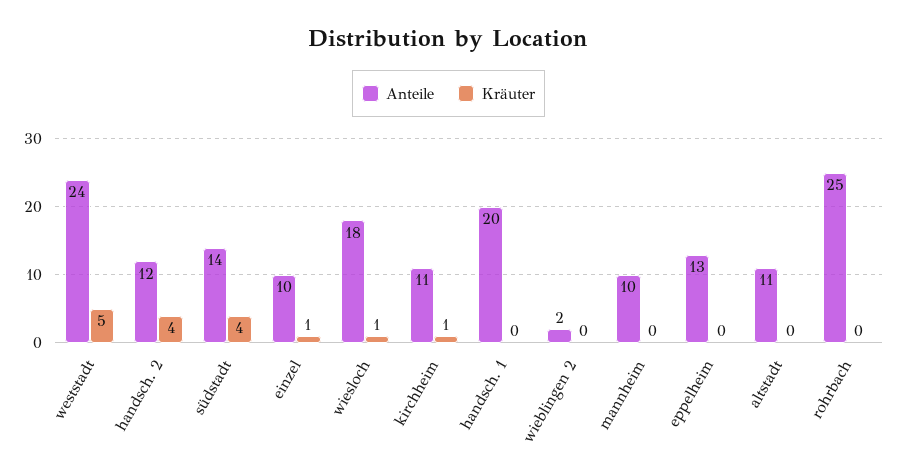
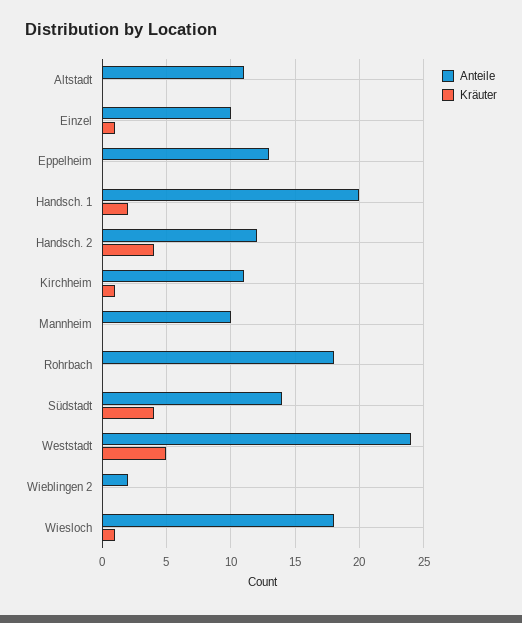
Kräuter, handsch. 1: 0 -> 2
Anteile, rohrbach: 25 -> 18

